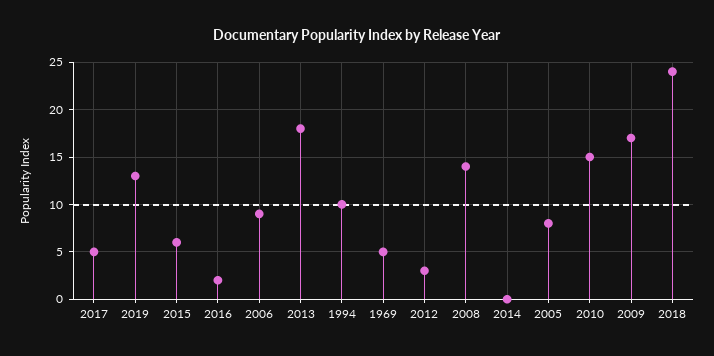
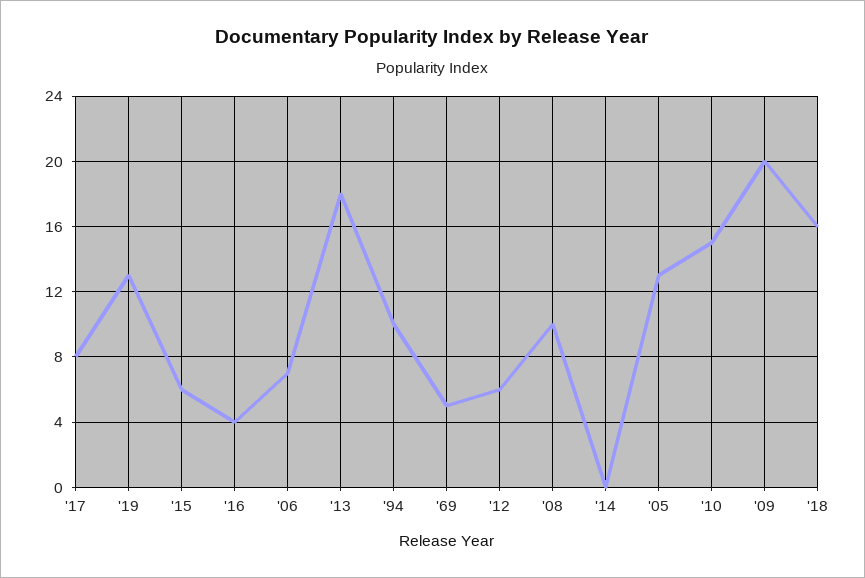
2017: 5 -> 8
2016: 2 -> 4
2006: 9 -> 7
2012: 3 -> 6
2008: 14 -> 10
2005: 8 -> 13
2009: 17 -> 20
2018: 24 -> 16

